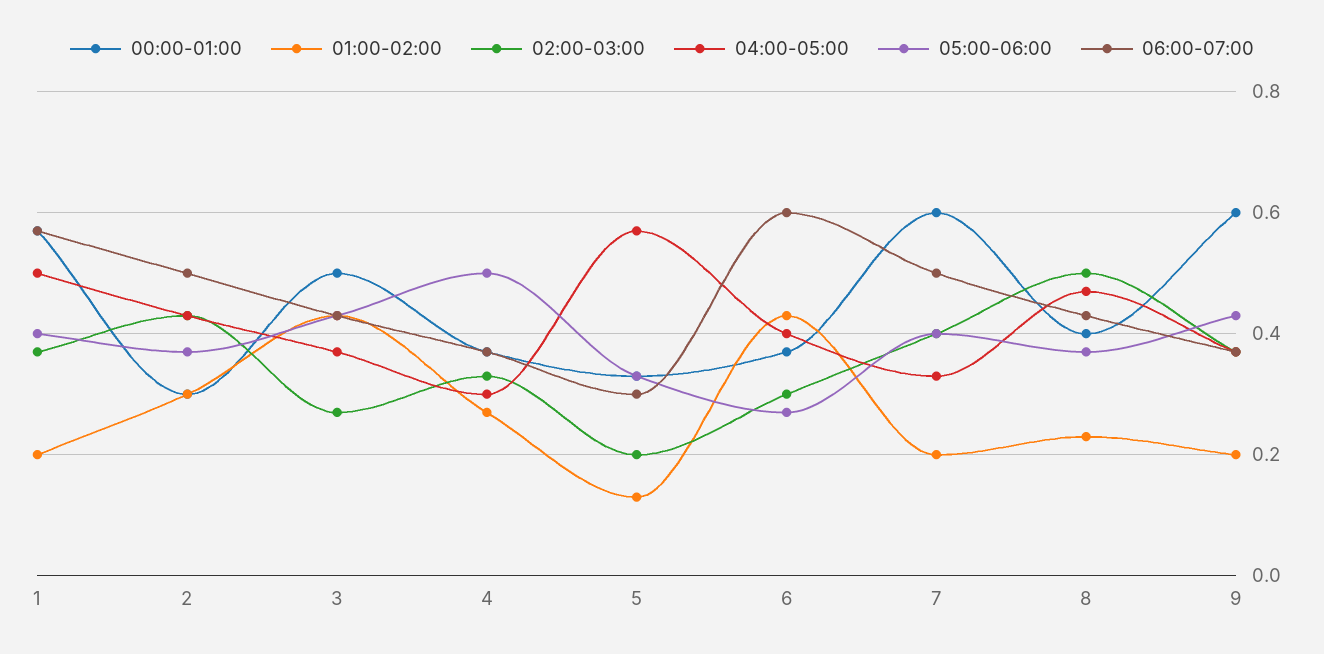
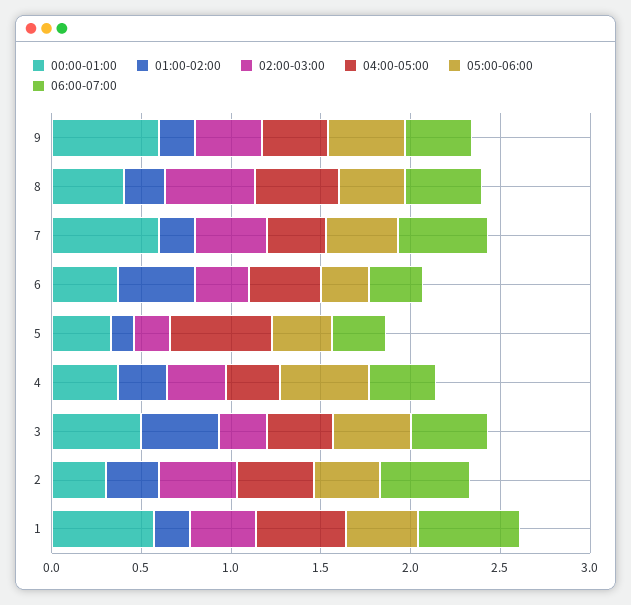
06:00-07:00, 6: 0.6 -> 0.3

